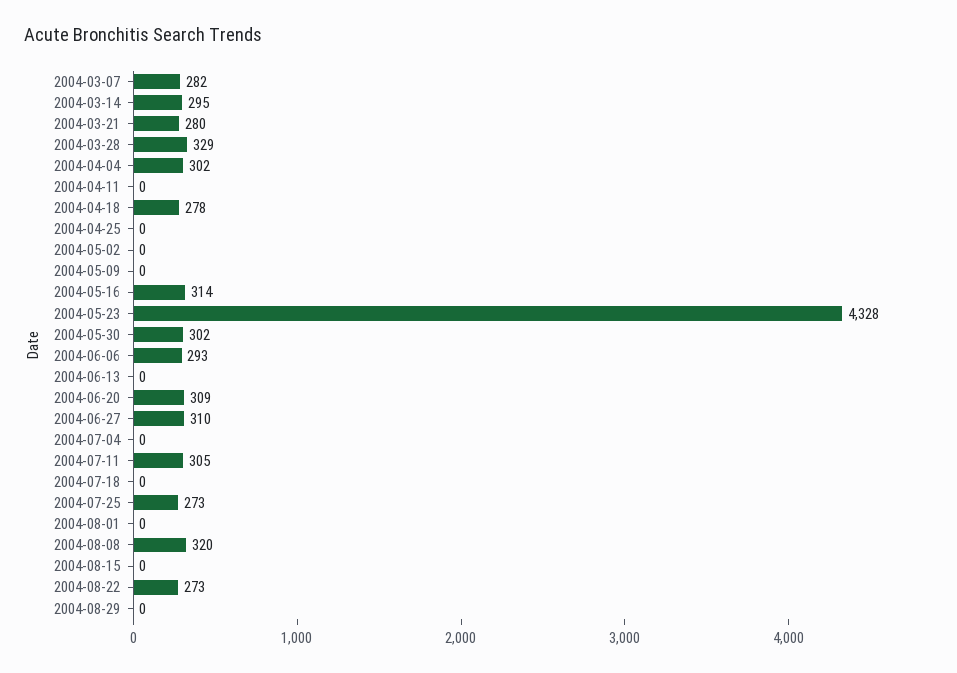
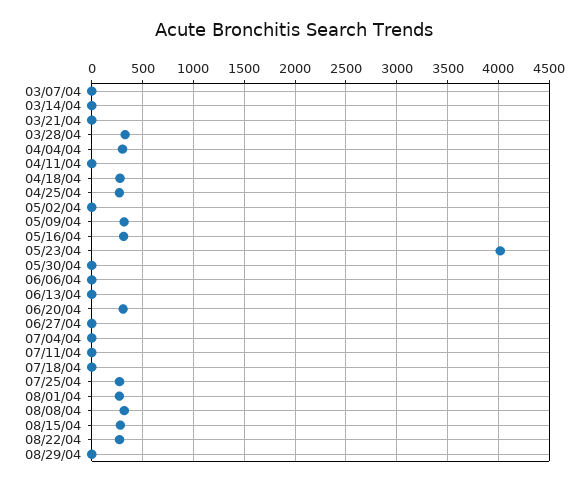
2004-03-07: 282 -> 0
2004-03-14: 295 -> 0
2004-03-21: 280 -> 0
2004-04-25: 0 -> 300
2004-05-09: 0 -> 300
2004-05-23: 4328 -> 4000
2004-05-30: 302 -> 0
2004-06-06: 293 -> 0
2004-06-27: 310 -> 0
2004-07-11: 305 -> 0
2004-08-01: 0 -> 300
2004-08-15: 0 -> 300

